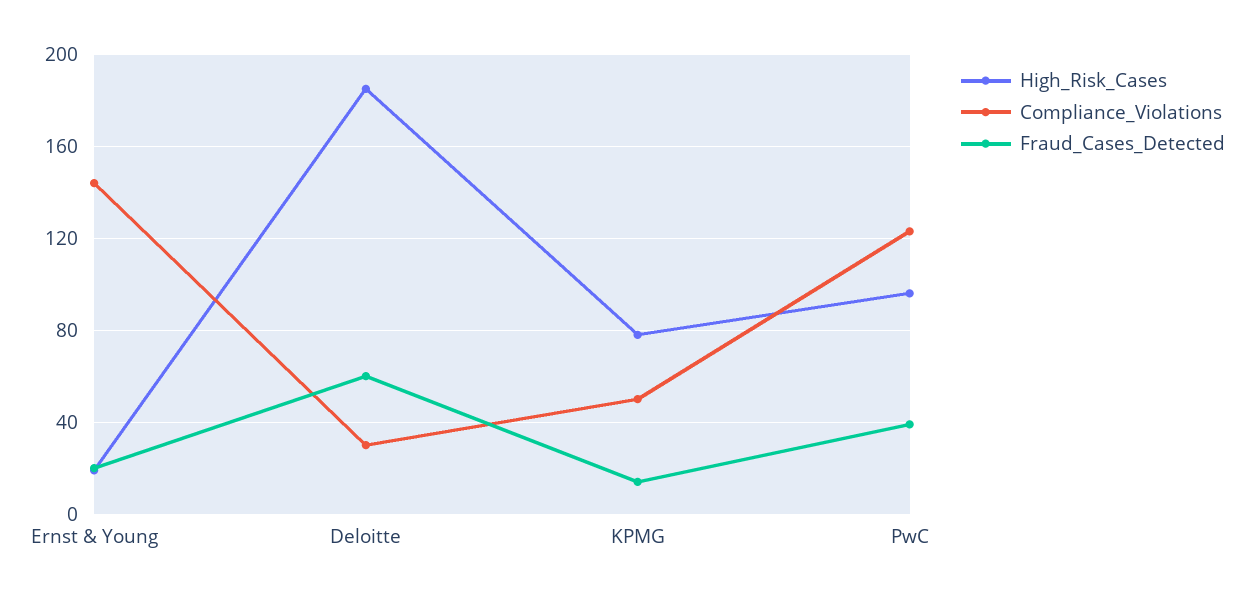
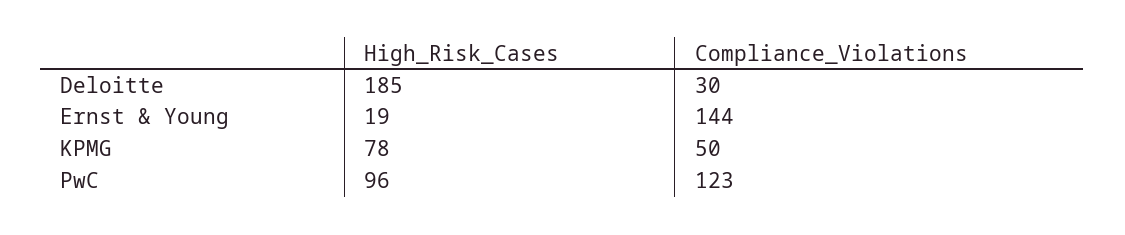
Fraud_Cases_Detected, Ernst & Young: 20 -> none
Fraud_Cases_Detected, Deloitte: 60 -> none
Fraud_Cases_Detected, KPMG: 15 -> none
Fraud_Cases_Detected, PwC: 40 -> none

